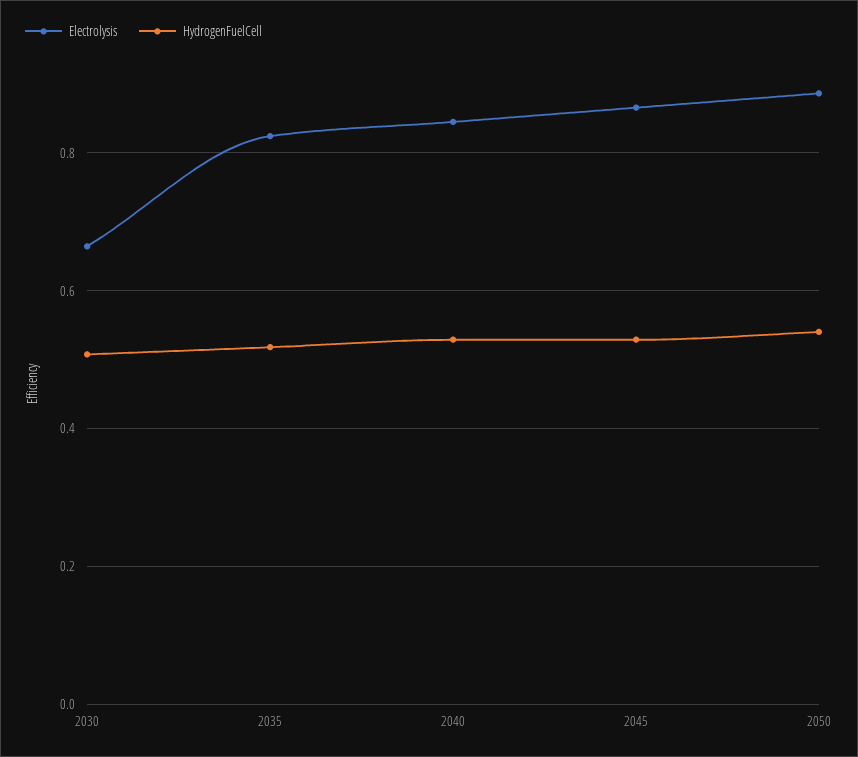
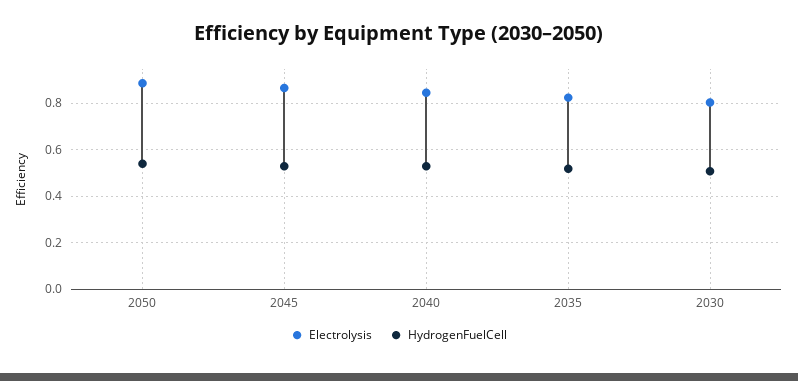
Electrolysis, 2030: 0.66 -> 0.8

